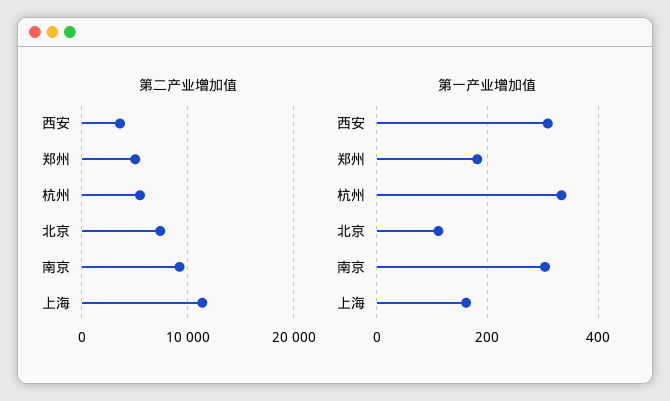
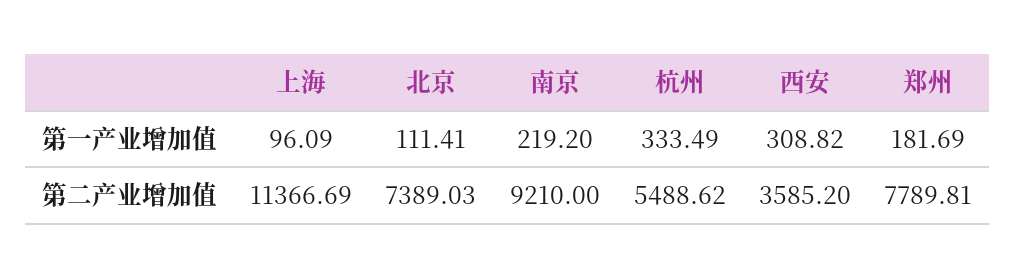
第二产业增加值, 郑州: 5000 -> 7789.81
第一产业增加值, 南京: 300 -> 219.2
第一产业增加值, 上海: 160 -> 96.09

